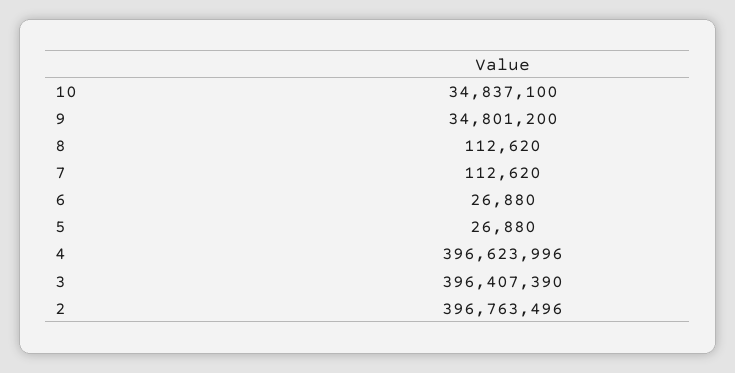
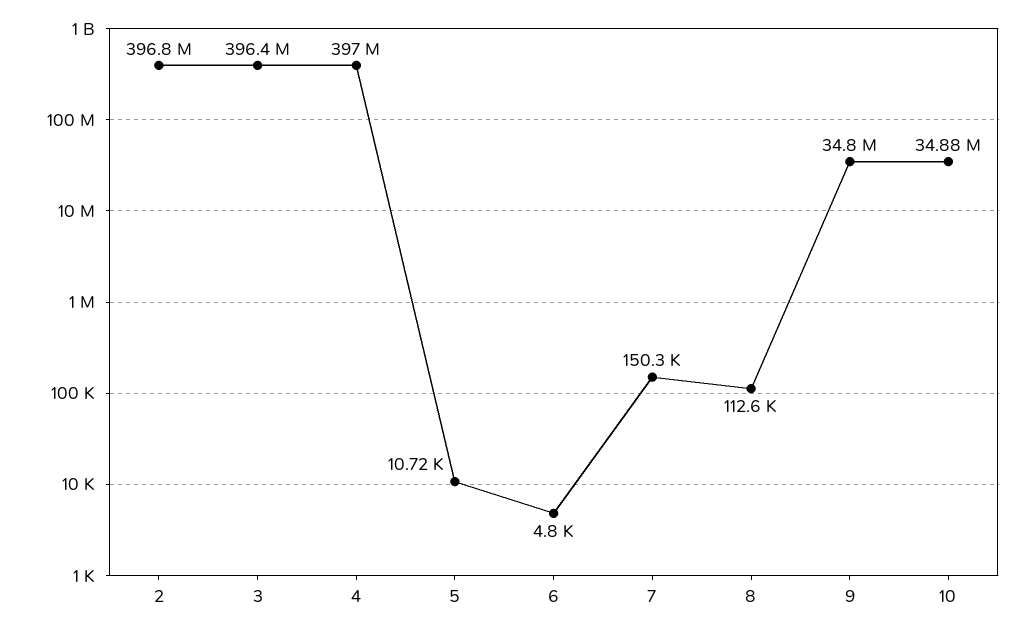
10: 34837100 -> 34880000
7: 112620 -> 150300
6: 26880 -> 4800
5: 26880 -> 10720
4: 396623996 -> 397000000

